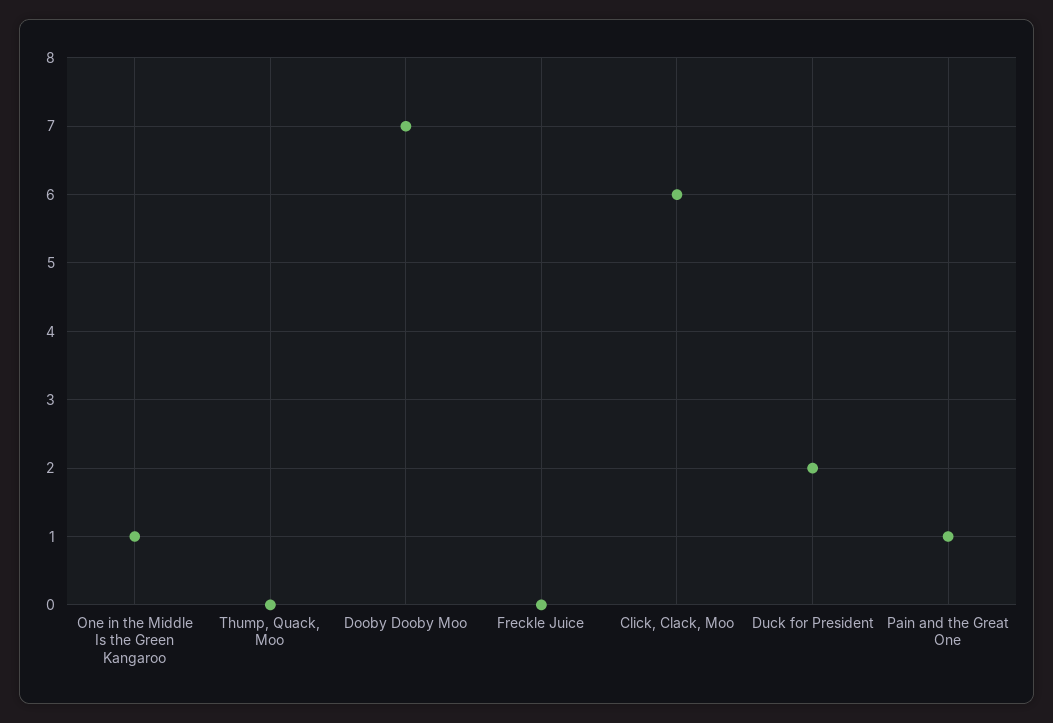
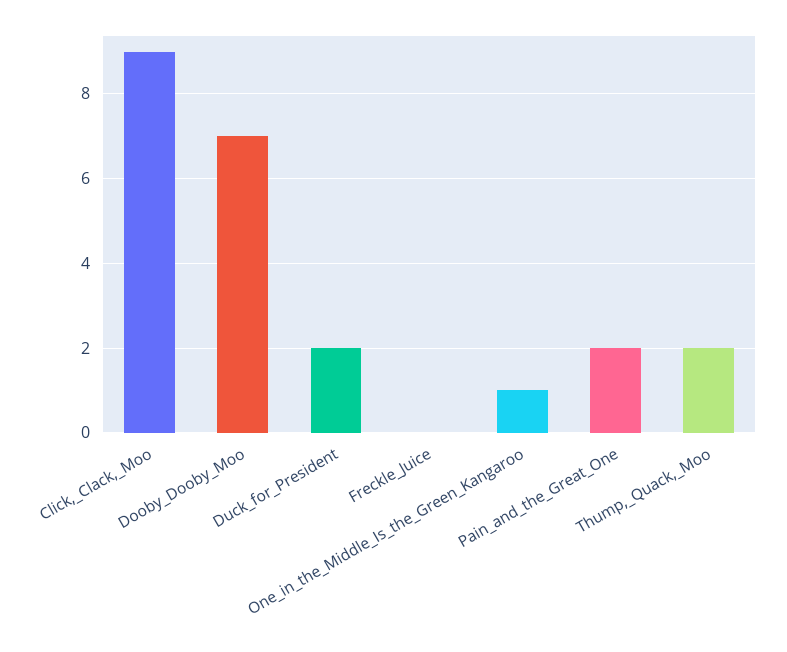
Thump, Quack, Moo: 0 -> 2
Click, Clack, Moo: 6 -> 9
Pain and the Great One: 1 -> 2

